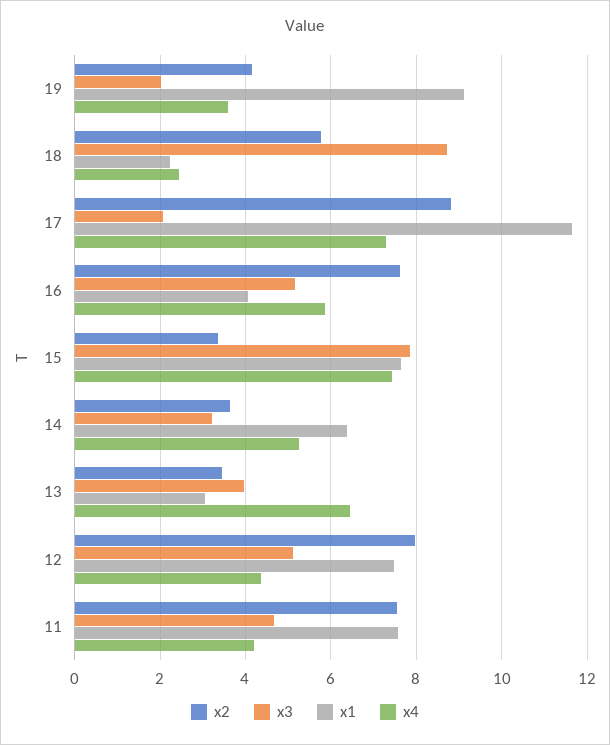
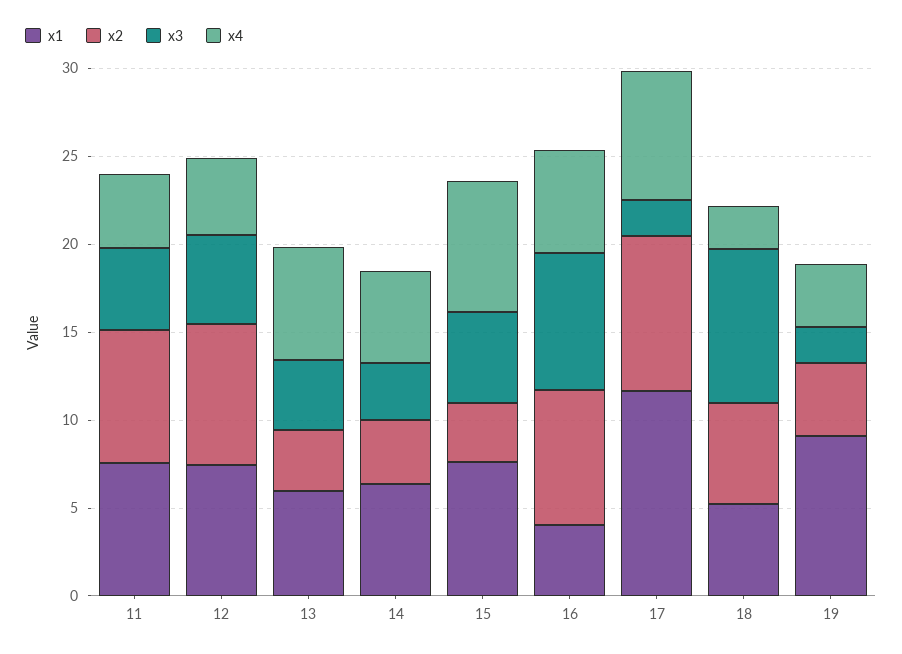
x1, 18: 2.2 -> 5
x3, 16: 5.2 -> 8
x3, 15: 7.8 -> 5
x1, 13: 3 -> 6

